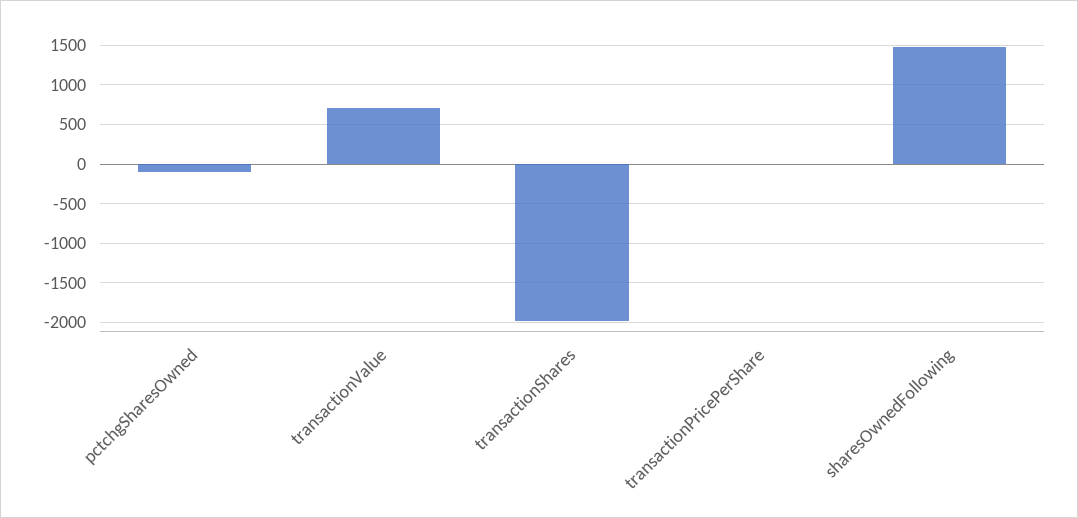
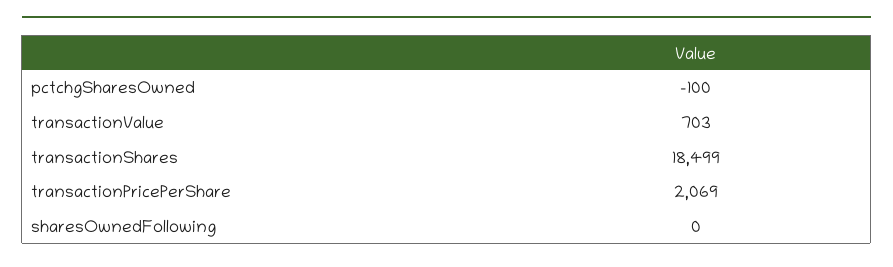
transactionShares: -2000 -> 18499
transactionPricePerShare: 0 -> 2069
sharesOwnedFollowing: 1500 -> 0

